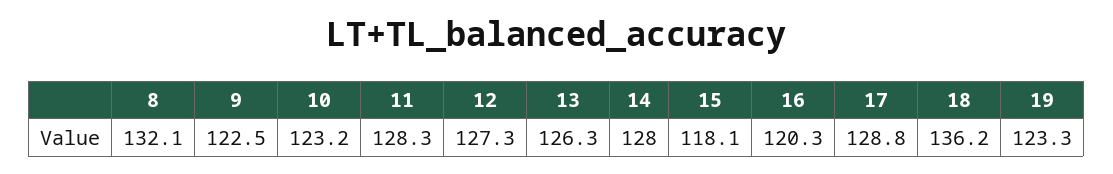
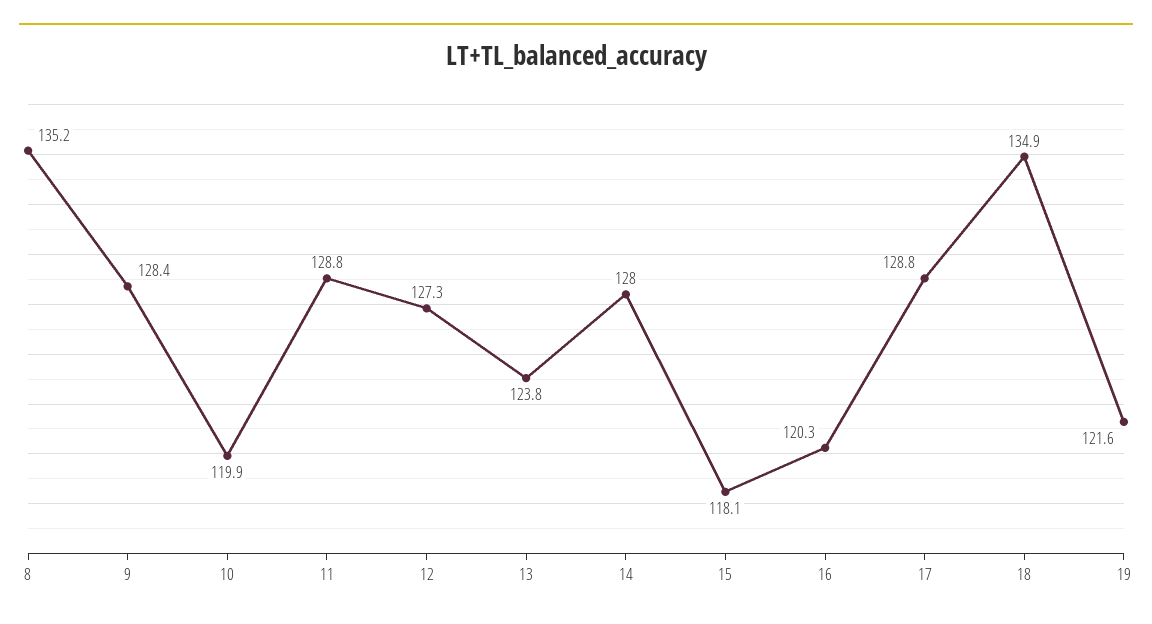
8: 132.1 -> 135.2
9: 122.5 -> 128.4
10: 123.2 -> 119.9
11: 128.3 -> 128.8
13: 126.3 -> 123.8
18: 136.2 -> 134.9
19: 123.3 -> 121.6

